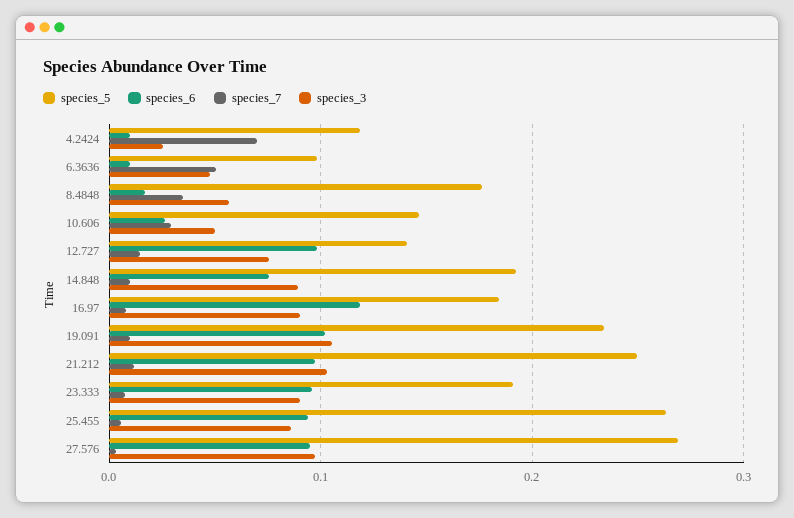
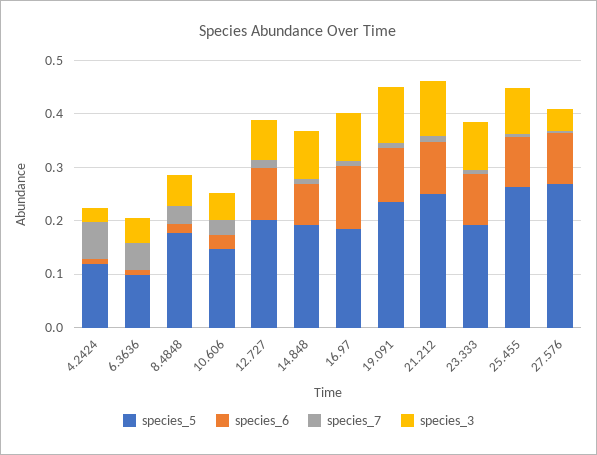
species_5, 12.727: 0.14 -> 0.2
species_3, 27.576: 0.1 -> 0.04

